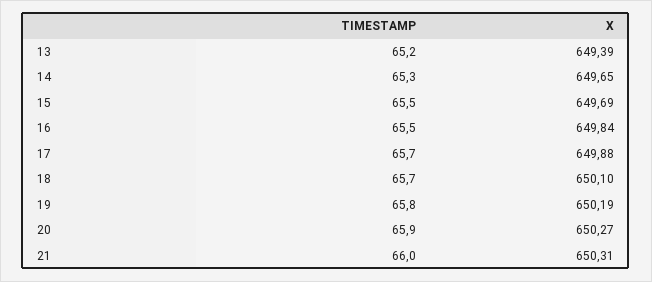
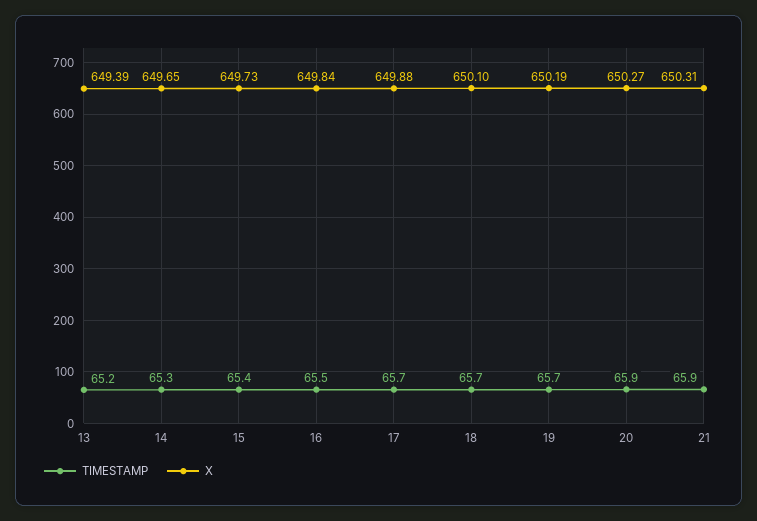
TIMESTAMP, 15: 65.5 -> 65.4
X, 15: 649.69 -> 649.73
TIMESTAMP, 19: 65.8 -> 65.7
TIMESTAMP, 21: 66 -> 65.9

